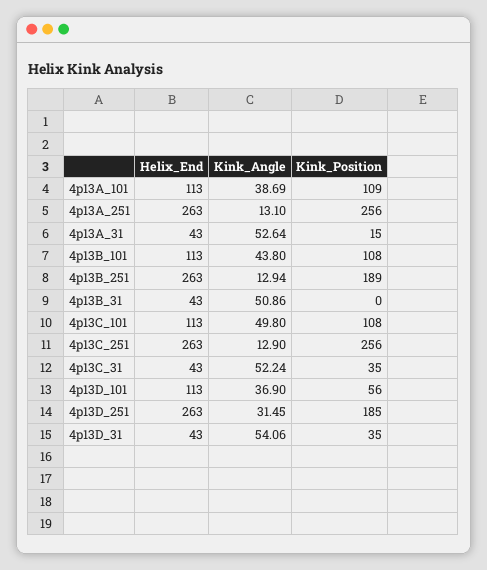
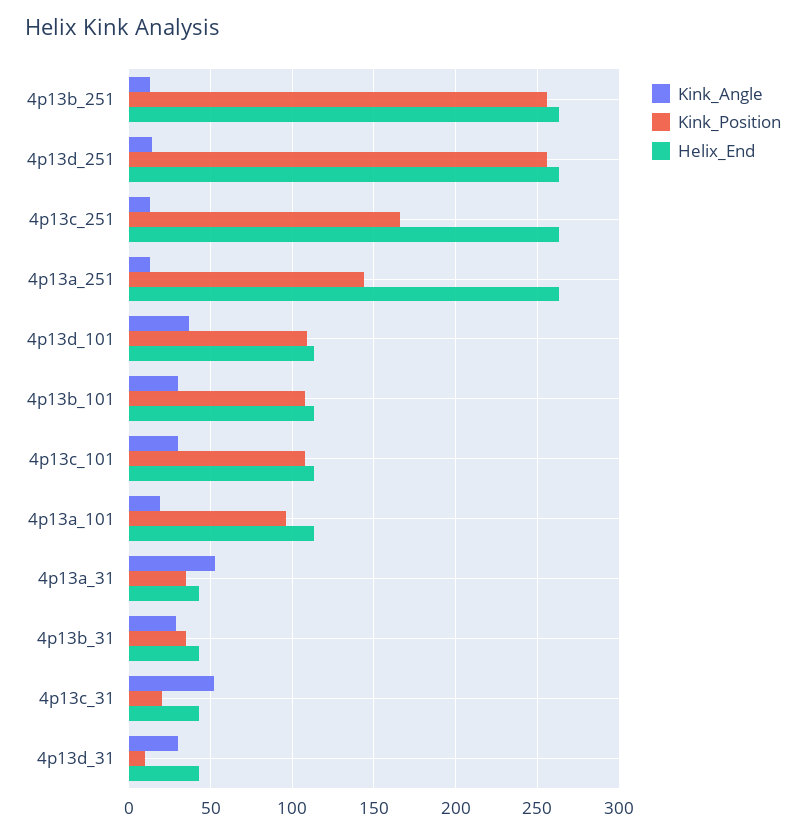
Kink_Angle, 4p13A_101: 38.69 -> 20
Kink_Position, 4p13A_101: 109 -> 95
Kink_Position, 4p13A_251: 256 -> 145
Kink_Position, 4p13A_31: 15 -> 35
Kink_Angle, 4p13B_101: 43.8 -> 30
Kink_Position, 4p13B_251: 189 -> 255
Kink_Angle, 4p13B_31: 50.86 -> 30
Kink_Position, 4p13B_31: 0 -> 35
Kink_Angle, 4p13C_101: 49.8 -> 30
Kink_Position, 4p13C_251: 256 -> 165
Kink_Position, 4p13C_31: 35 -> 20
Kink_Position, 4p13D_101: 56 -> 110
Kink_Angle, 4p13D_251: 31.45 -> 15
Kink_Position, 4p13D_251: 185 -> 255
Kink_Angle, 4p13D_31: 54.06 -> 30
Kink_Position, 4p13D_31: 35 -> 10

